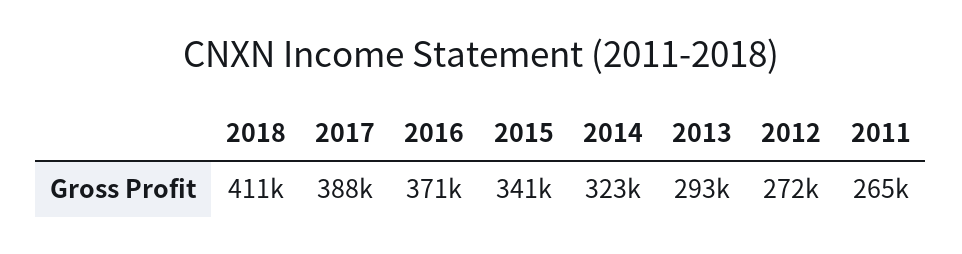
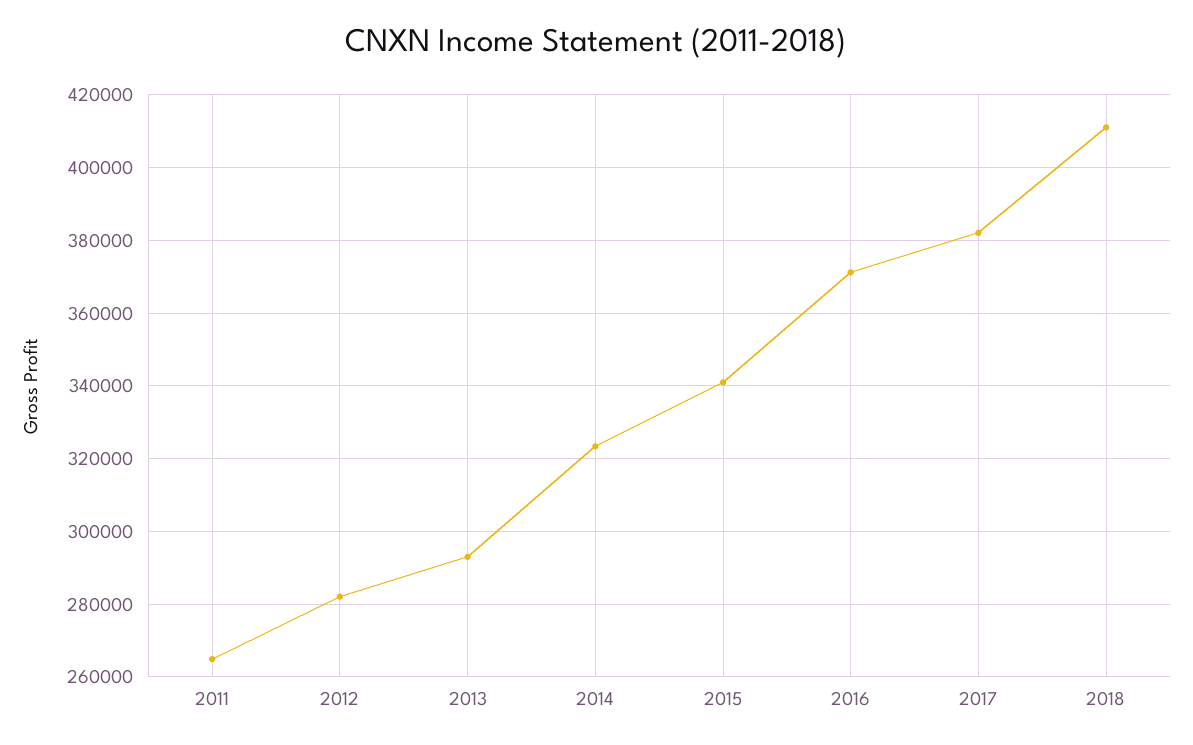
2017: 388000 -> 382000
2012: 272000 -> 282000

